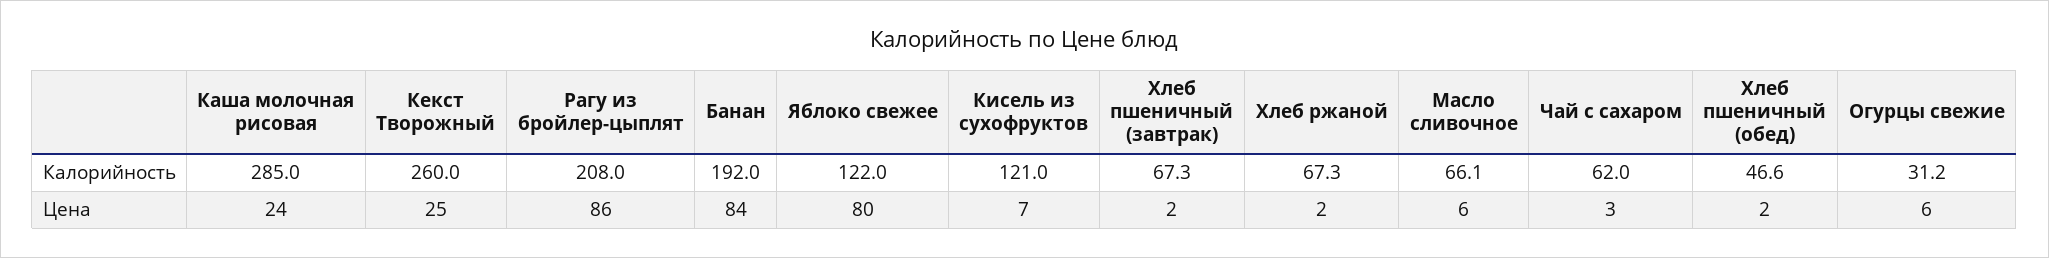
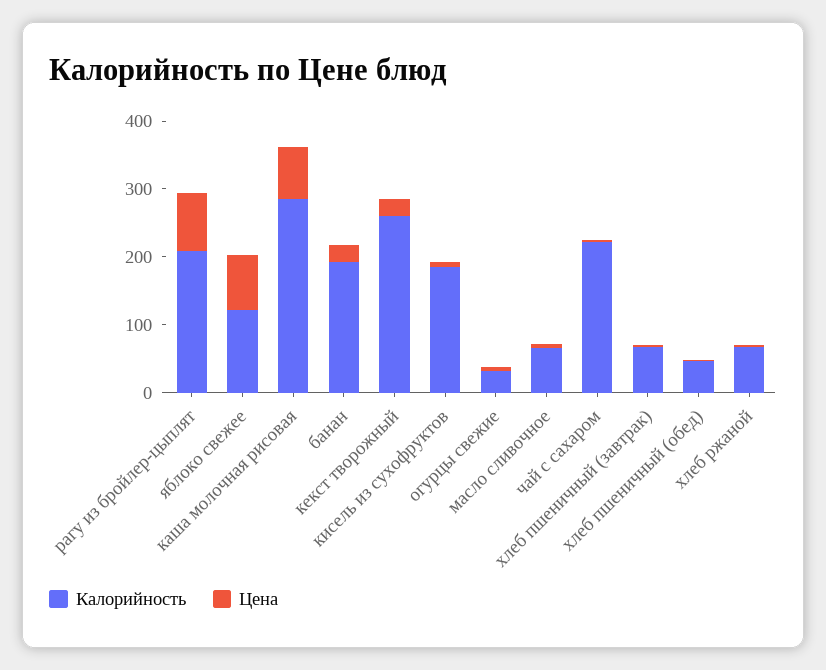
Калорийность, Кисель из сухофруктов: 121 -> 180
Калорийность, Чай с сахаром: 62 -> 220
Цена, Каша молочная рисовая: 24 -> 80
Цена, Банан: 84 -> 20

